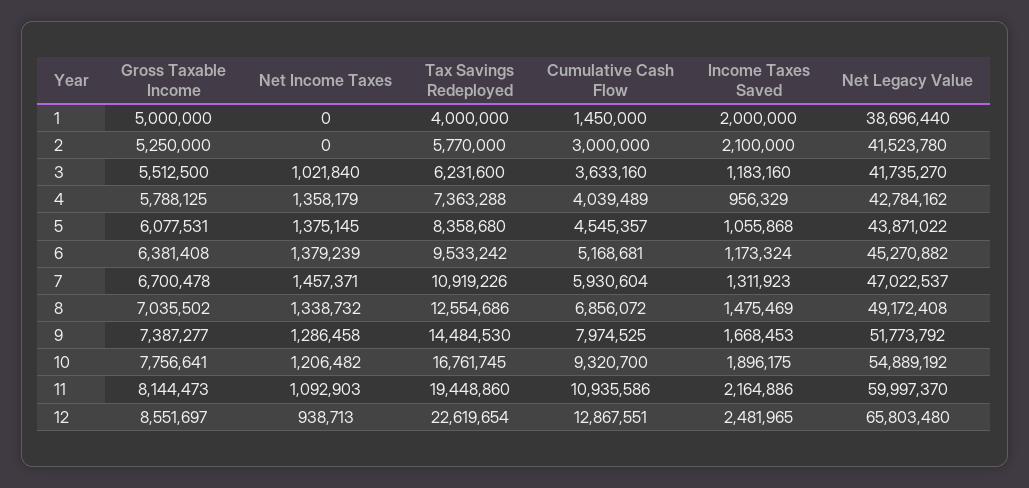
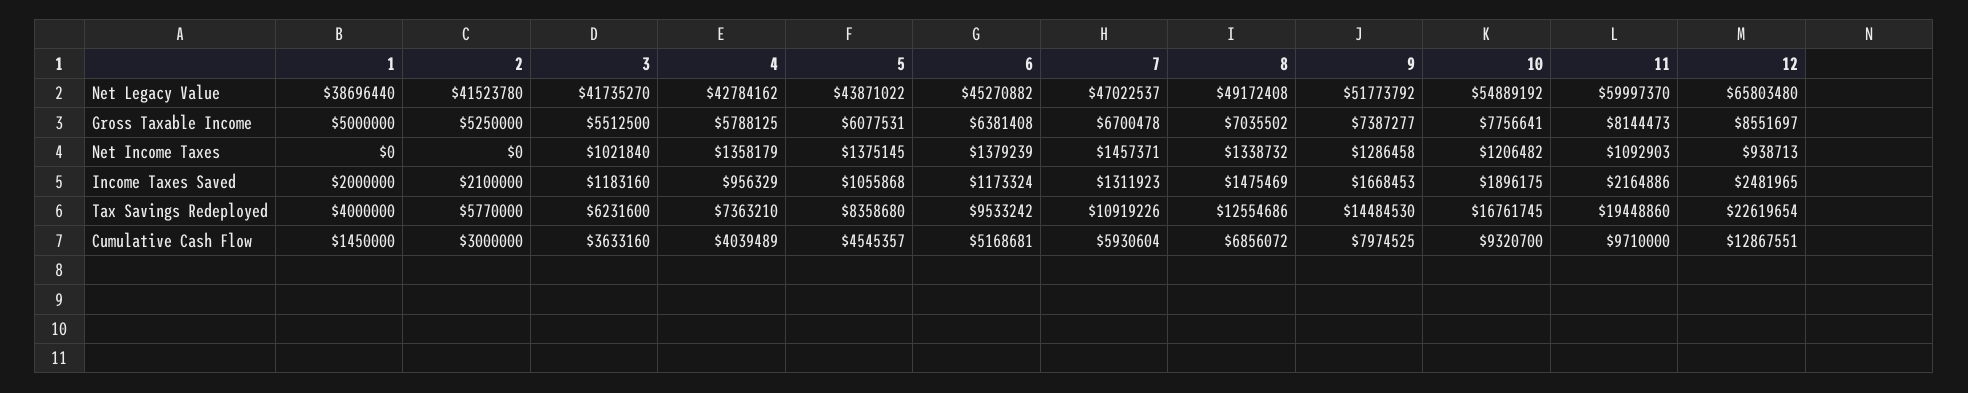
Tax Savings Redeployed, 4: 7363288 -> 7363210
Cumulative Cash Flow, 11: 10935586 -> 9710000

